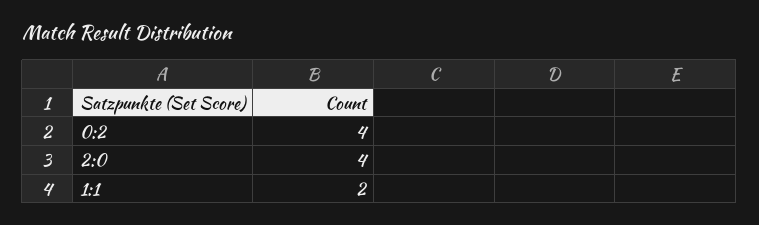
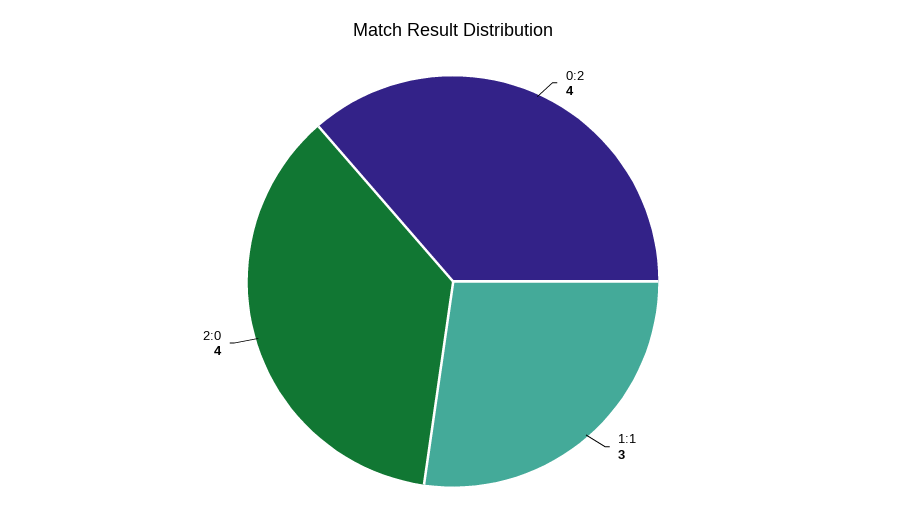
1:1: 2 -> 3

